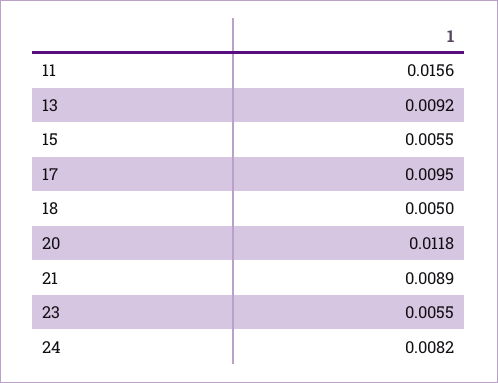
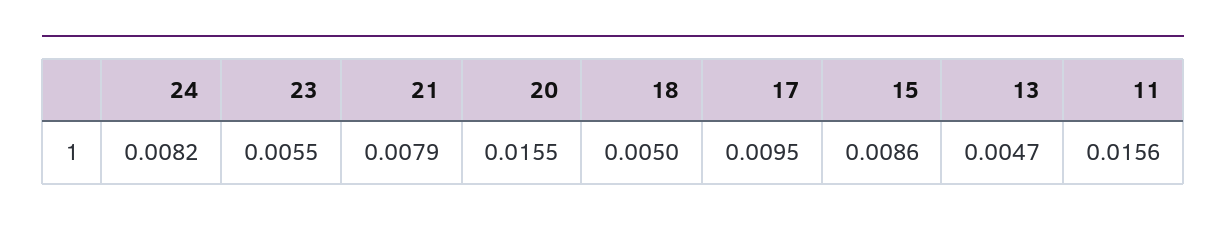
13: 0.0092 -> 0.0047
15: 0.0055 -> 0.0086
20: 0.0118 -> 0.0155
21: 0.0089 -> 0.0079

